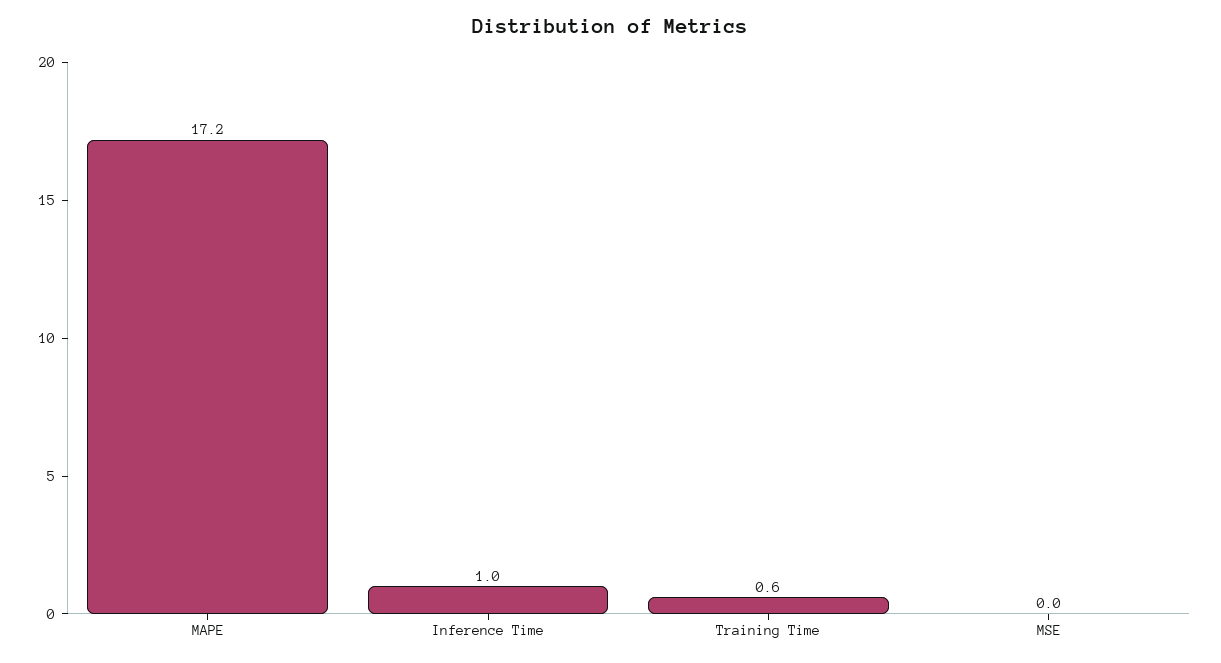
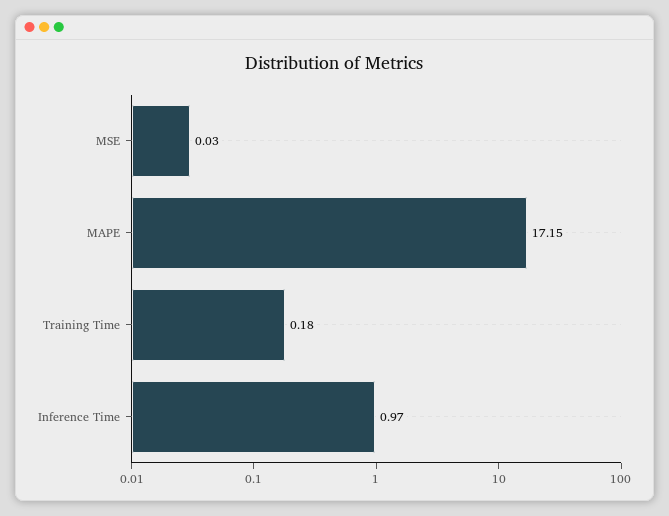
Training Time: 0.6 -> 0.18

